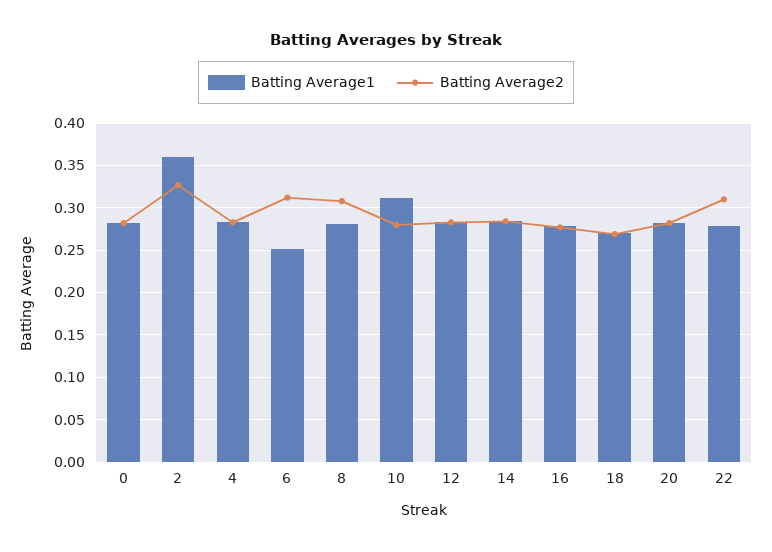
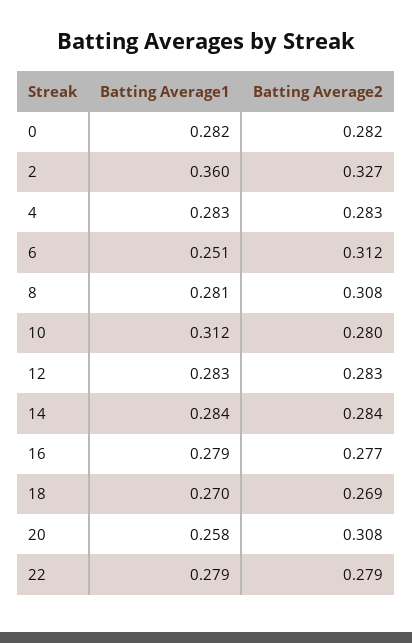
Batting Average1, 20: 0.28 -> 0.258
Batting Average2, 20: 0.28 -> 0.308
Batting Average2, 22: 0.31 -> 0.279

